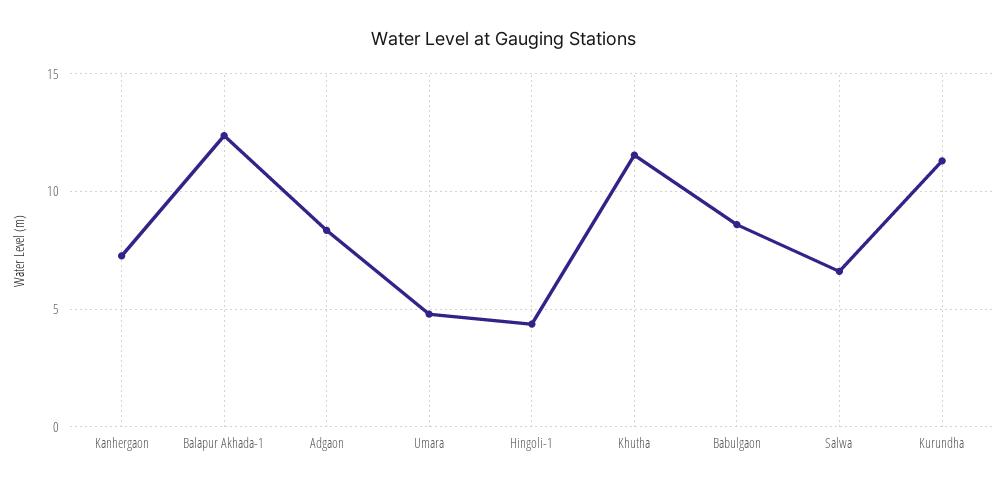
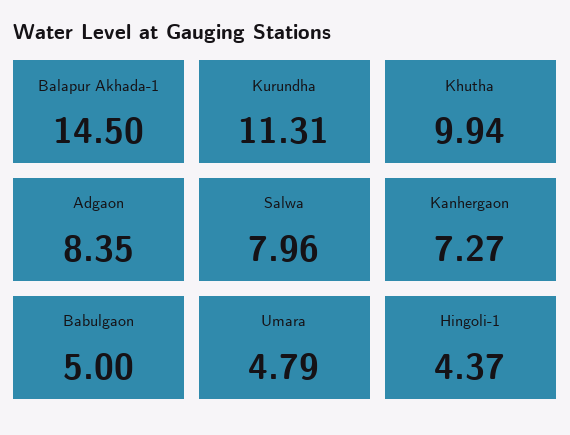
Balapur Akhada-1: 12.5 -> 14.5
Khutha: 11.5 -> 9.94
Babulgaon: 8.5 -> 5
Salwa: 6.5 -> 7.96

